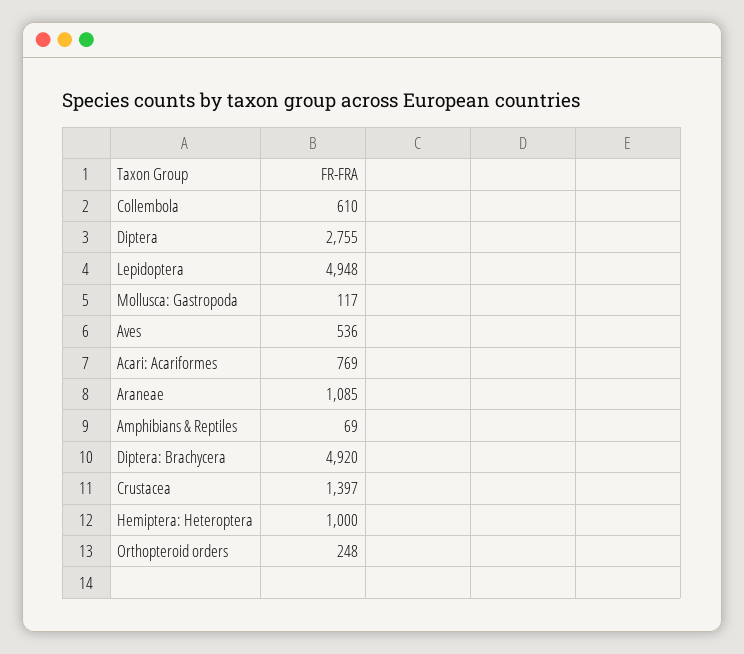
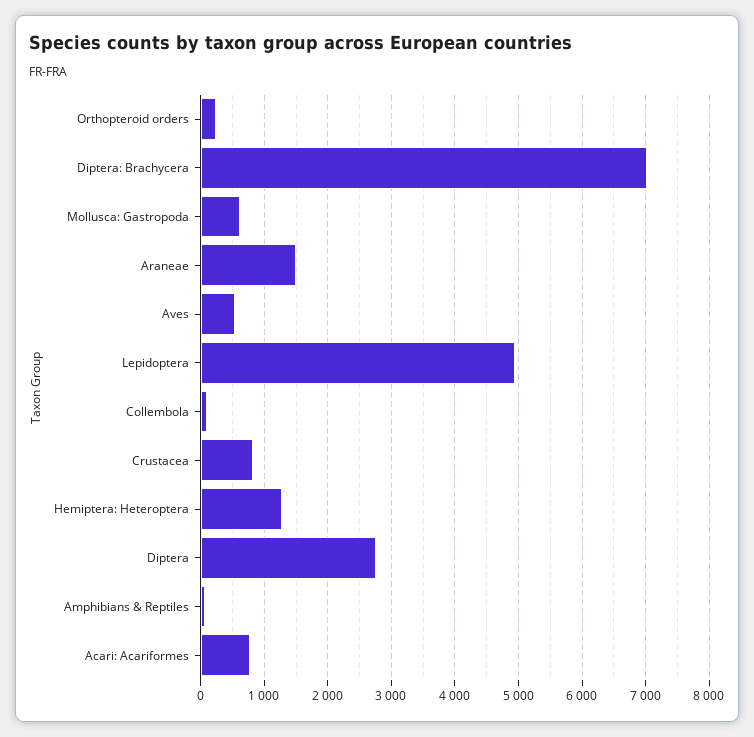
Collembola: 610 -> 100
Mollusca: Gastropoda: 117 -> 600
Araneae: 1085 -> 1500
Diptera: Brachycera: 4920 -> 7000
Crustacea: 1397 -> 800
Hemiptera: Heteroptera: 1000 -> 1300

